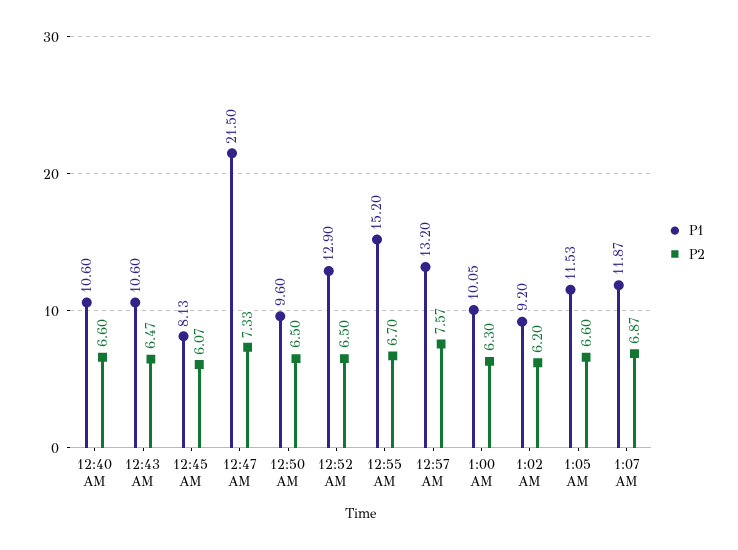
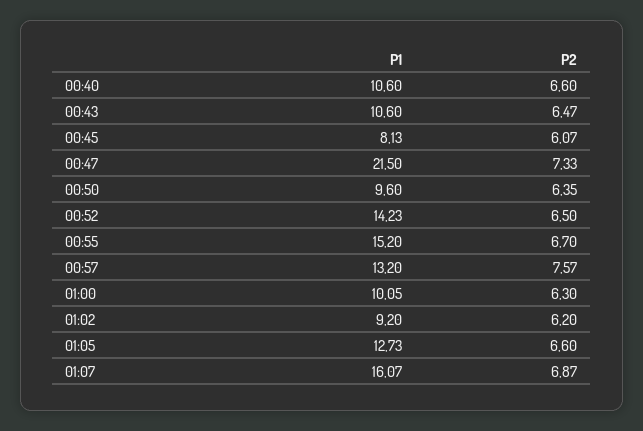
P2, 12:50 AM: 6.5 -> 6.35
P1, 12:52 AM: 12.9 -> 14.23
P1, 1:05 AM: 11.53 -> 12.73
P1, 1:07 AM: 11.87 -> 16.07

